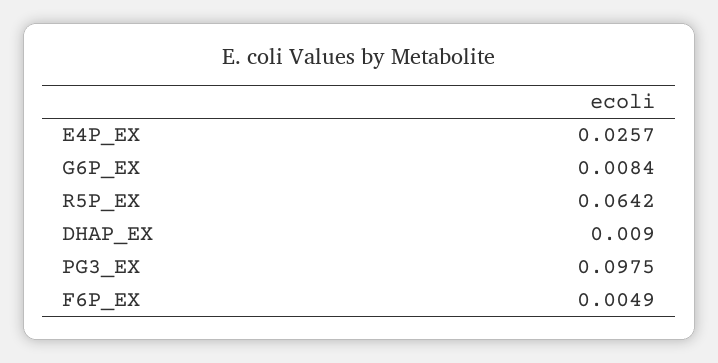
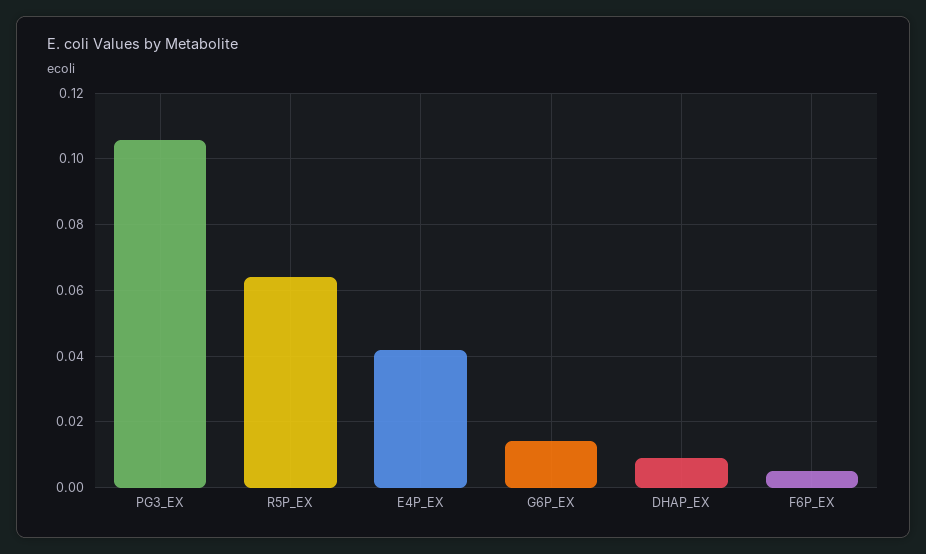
E4P_EX: 0.0257 -> 0.042
G6P_EX: 0.0084 -> 0.014
PG3_EX: 0.0975 -> 0.106

